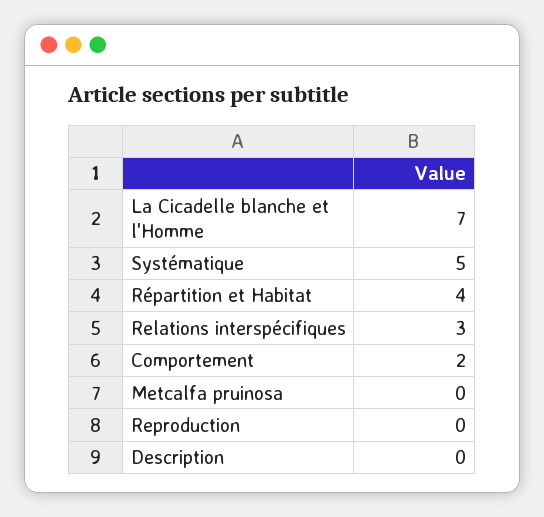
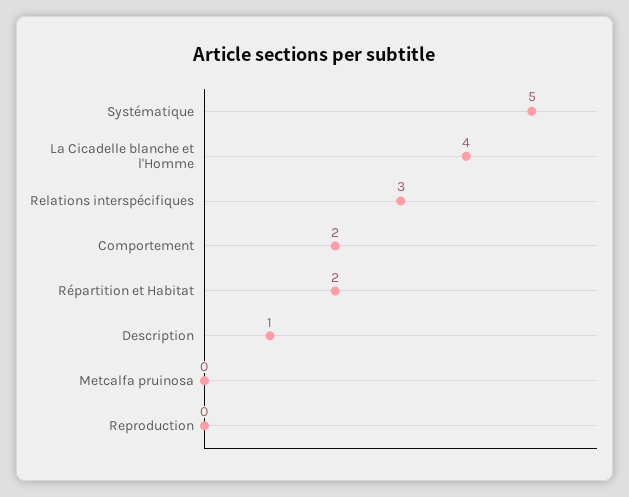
La Cicadelle blanche et l'Homme: 7 -> 4
Répartition et Habitat: 4 -> 2
Description: 0 -> 1

